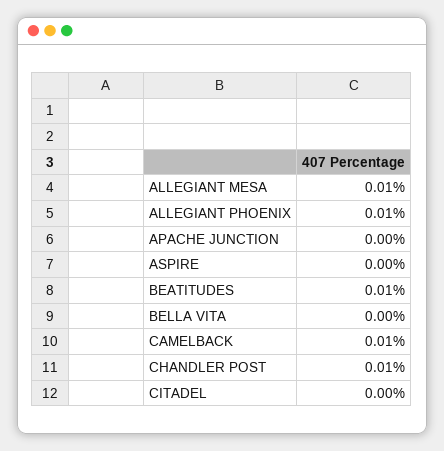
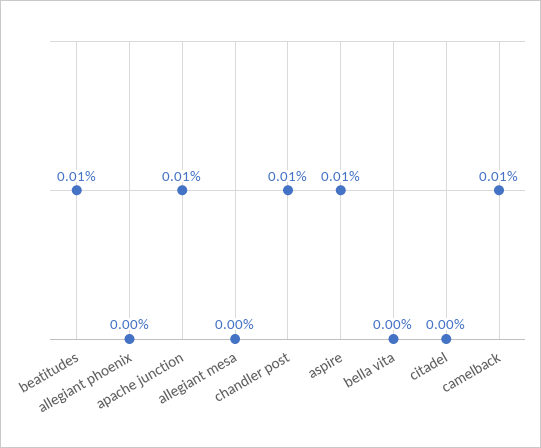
ALLEGIANT MESA: 0.01 -> 0
ALLEGIANT PHOENIX: 0.01 -> 0
APACHE JUNCTION: 0 -> 0.01
ASPIRE: 0 -> 0.01

